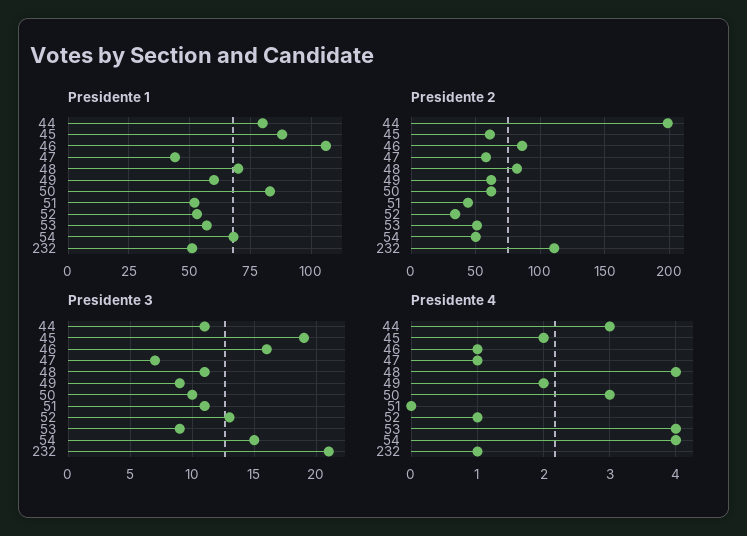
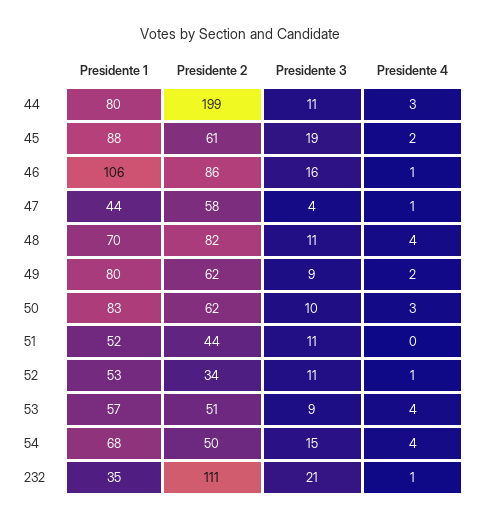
Presidente 1, 49: 60 -> 80
Presidente 1, 232: 50 -> 35
Presidente 3, 47: 7 -> 4
Presidente 3, 52: 13 -> 11

